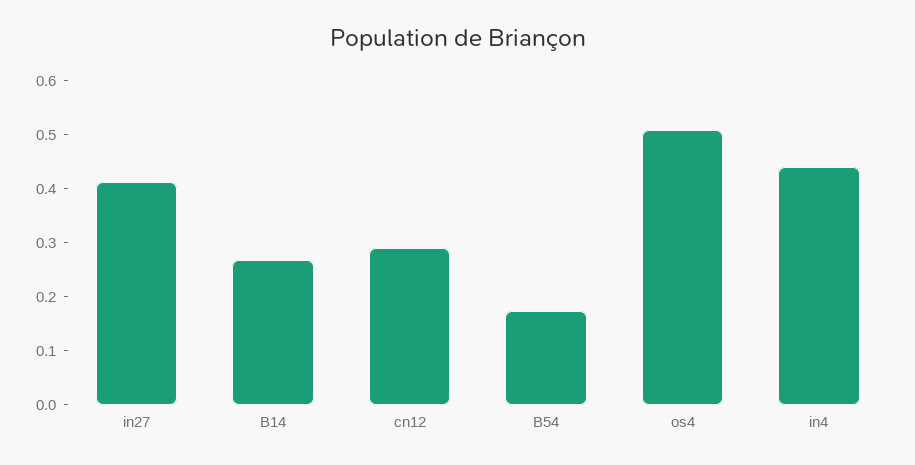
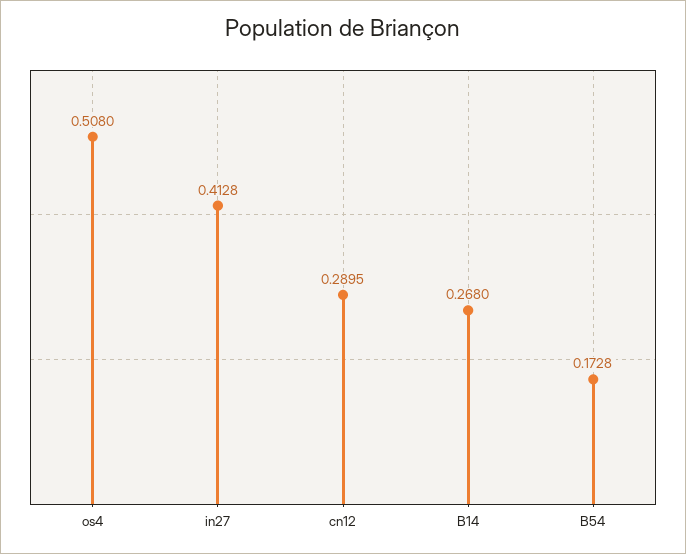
in4: 0.44 -> none

